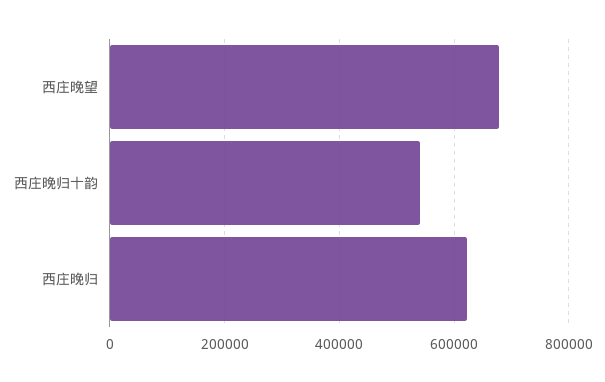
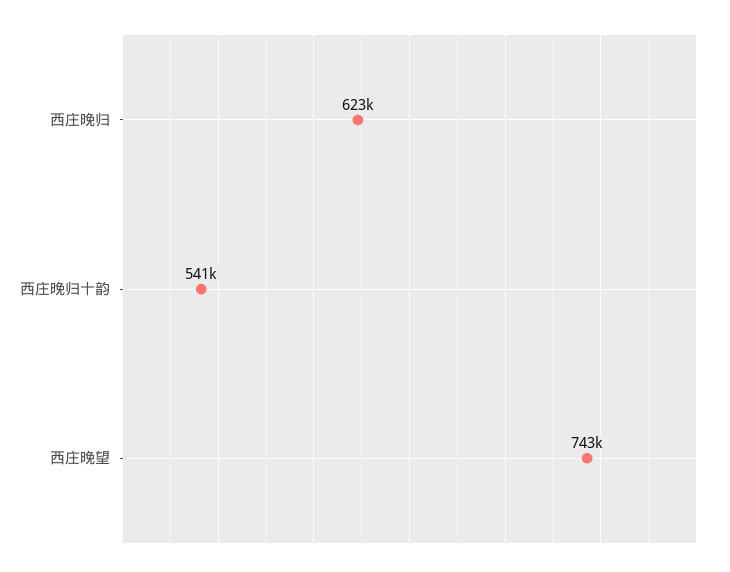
西庄晚望: 680000 -> 743000

